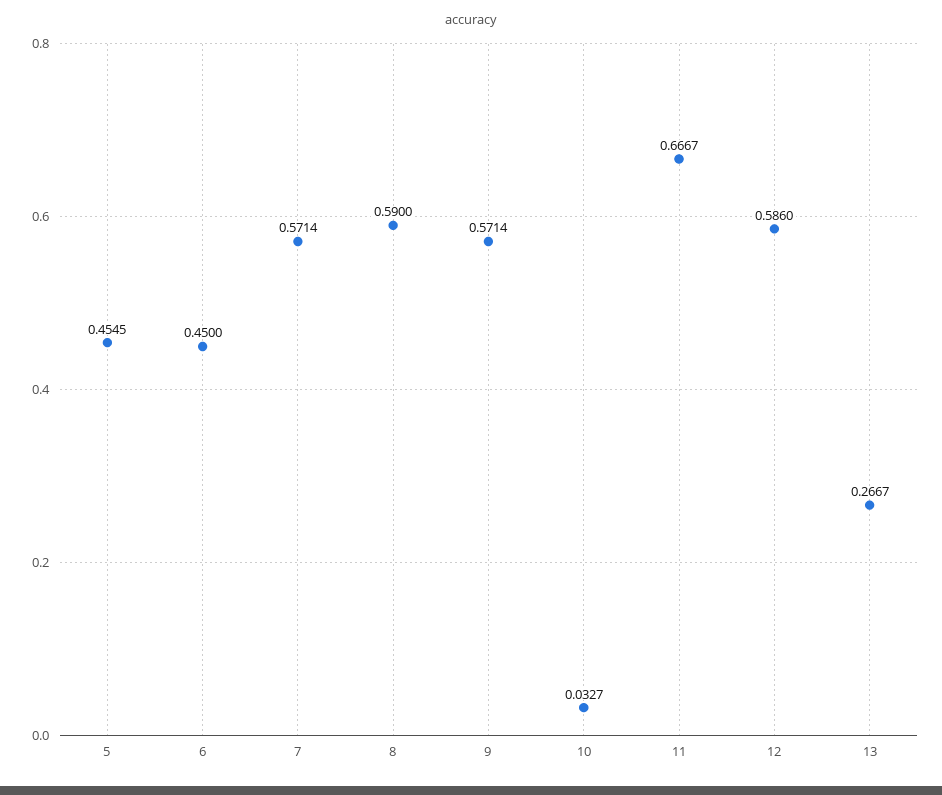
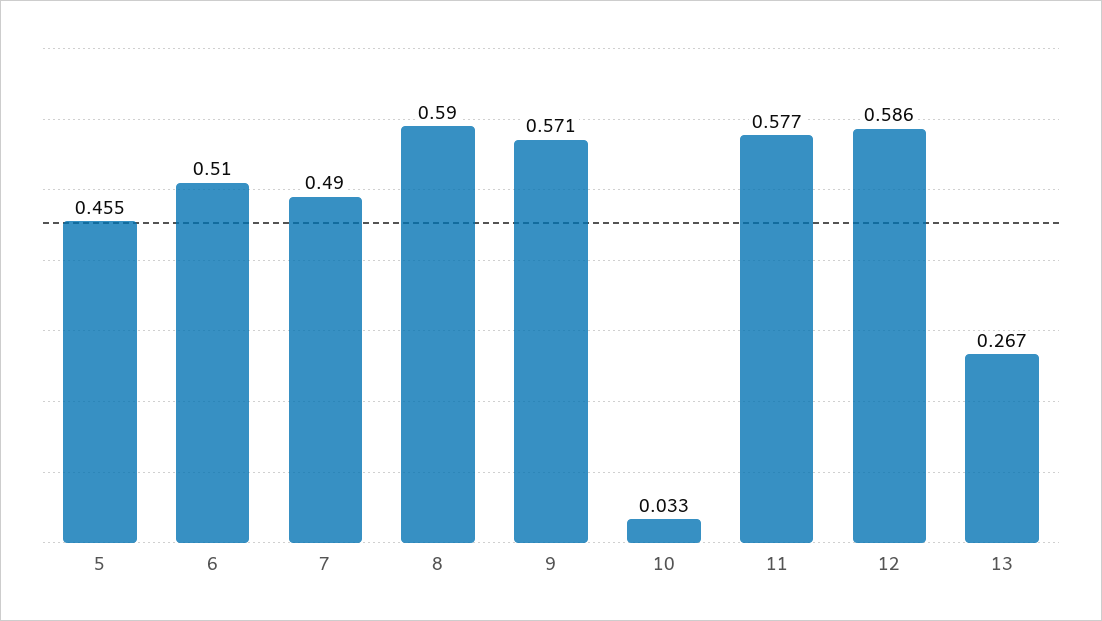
6: 0.45 -> 0.51
7: 0.5714 -> 0.49
11: 0.6667 -> 0.577

